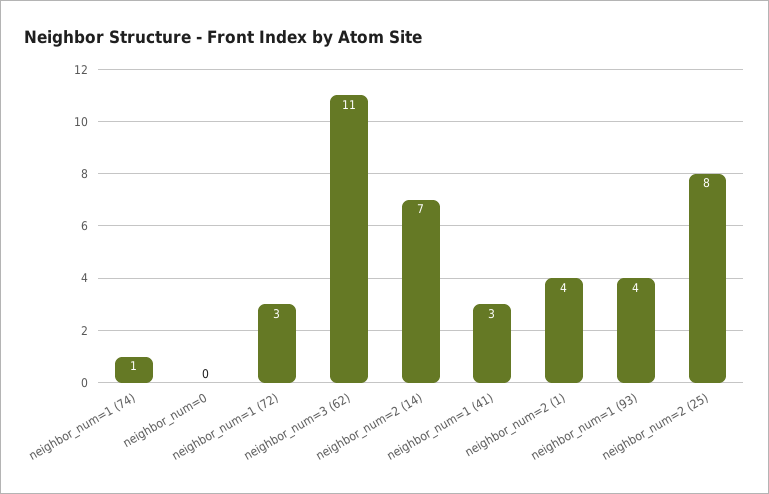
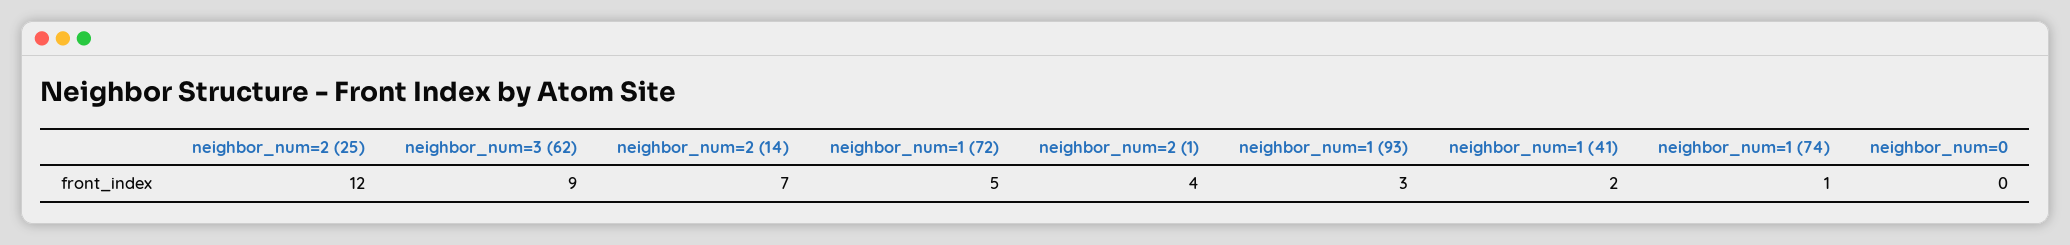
neighbor_num=1 (72): 3 -> 5
neighbor_num=3 (62): 11 -> 9
neighbor_num=1 (41): 3 -> 2
neighbor_num=1 (93): 4 -> 3
neighbor_num=2 (25): 8 -> 12

